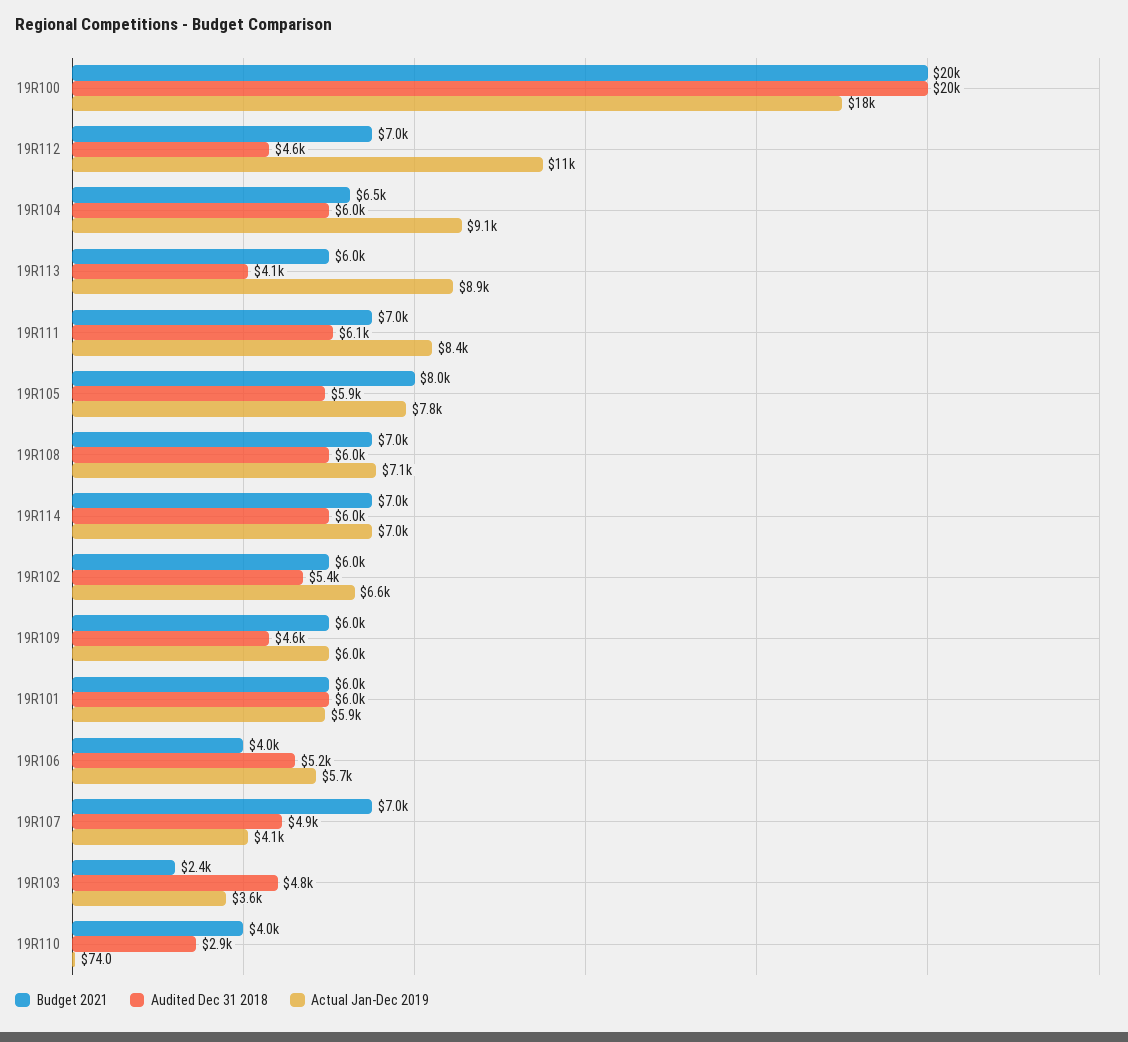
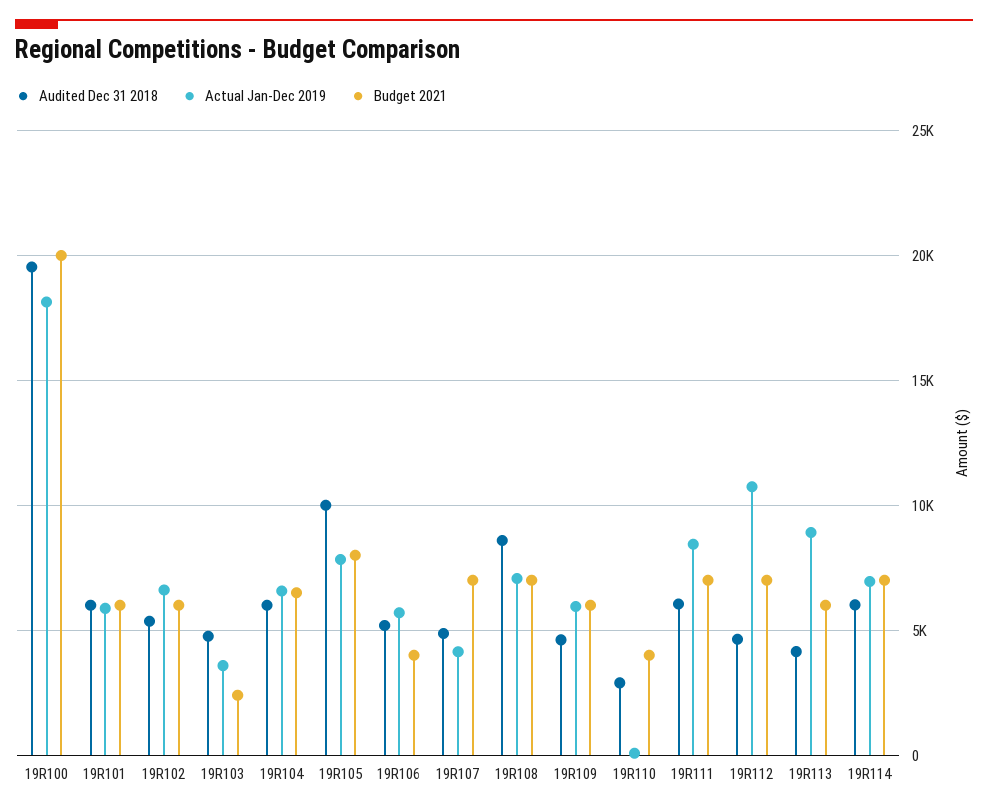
Actual Jan-Dec 2019, 19R104: 9100 -> 6500
Audited Dec 31 2018, 19R105: 5900 -> 10000
Audited Dec 31 2018, 19R108: 6000 -> 8500

